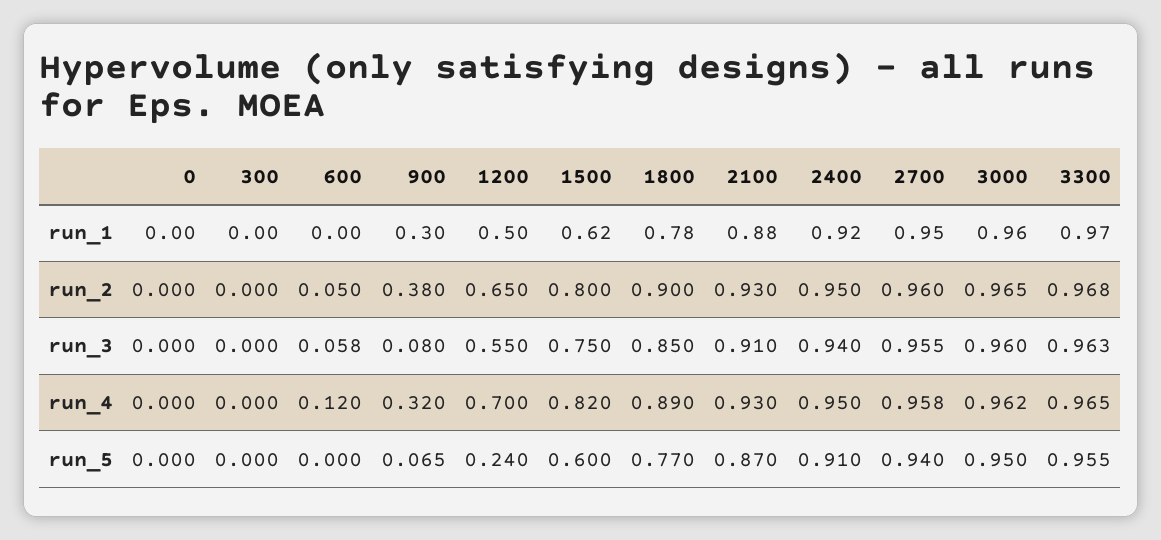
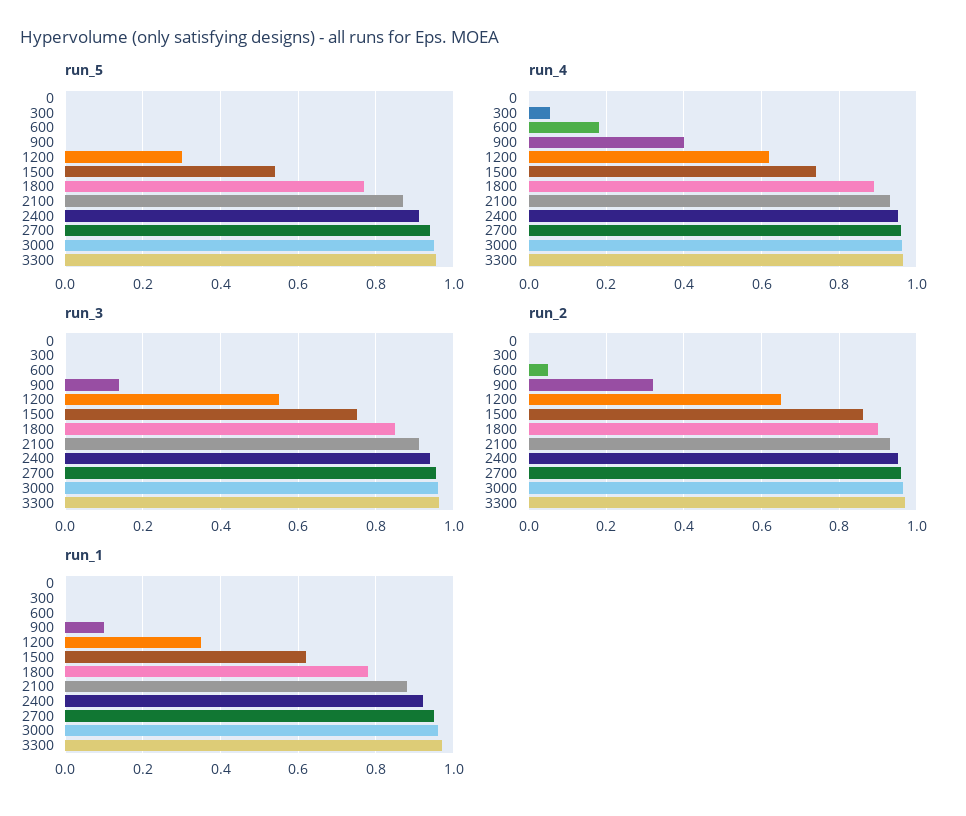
run_1, 900: 0.3 -> 0.1
run_1, 1200: 0.5 -> 0.35
run_2, 900: 0.38 -> 0.32
run_2, 1500: 0.8 -> 0.86
run_3, 600: 0.058 -> 0
run_3, 900: 0.08 -> 0.14
run_4, 300: 0 -> 0.06
run_4, 600: 0.12 -> 0.18
run_4, 900: 0.32 -> 0.4
run_4, 1200: 0.7 -> 0.62
run_4, 1500: 0.82 -> 0.74
run_5, 900: 0.065 -> 0
run_5, 1200: 0.24 -> 0.3
run_5, 1500: 0.6 -> 0.54

